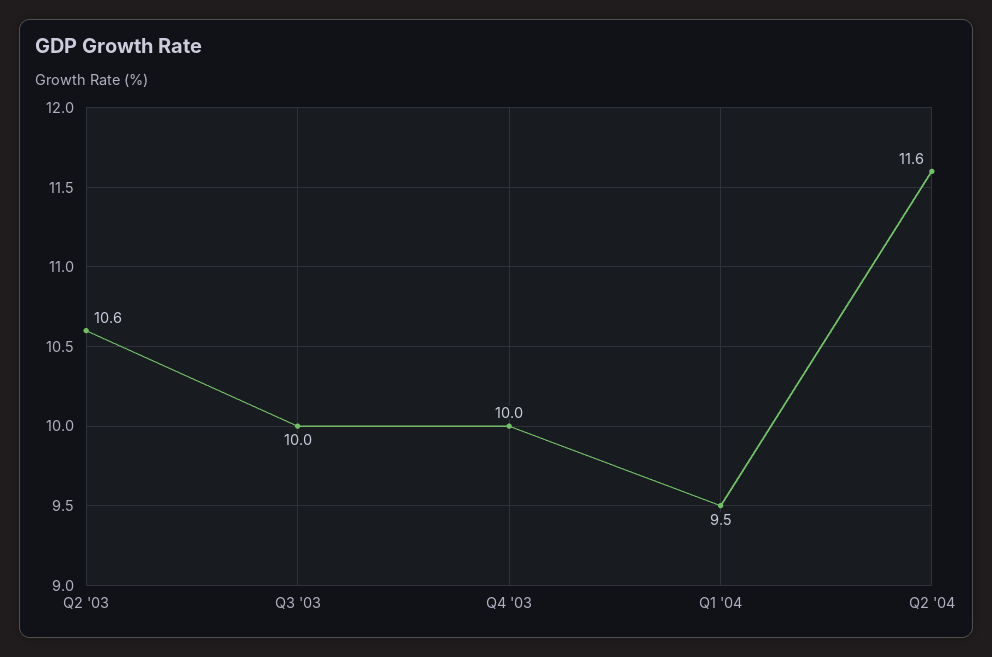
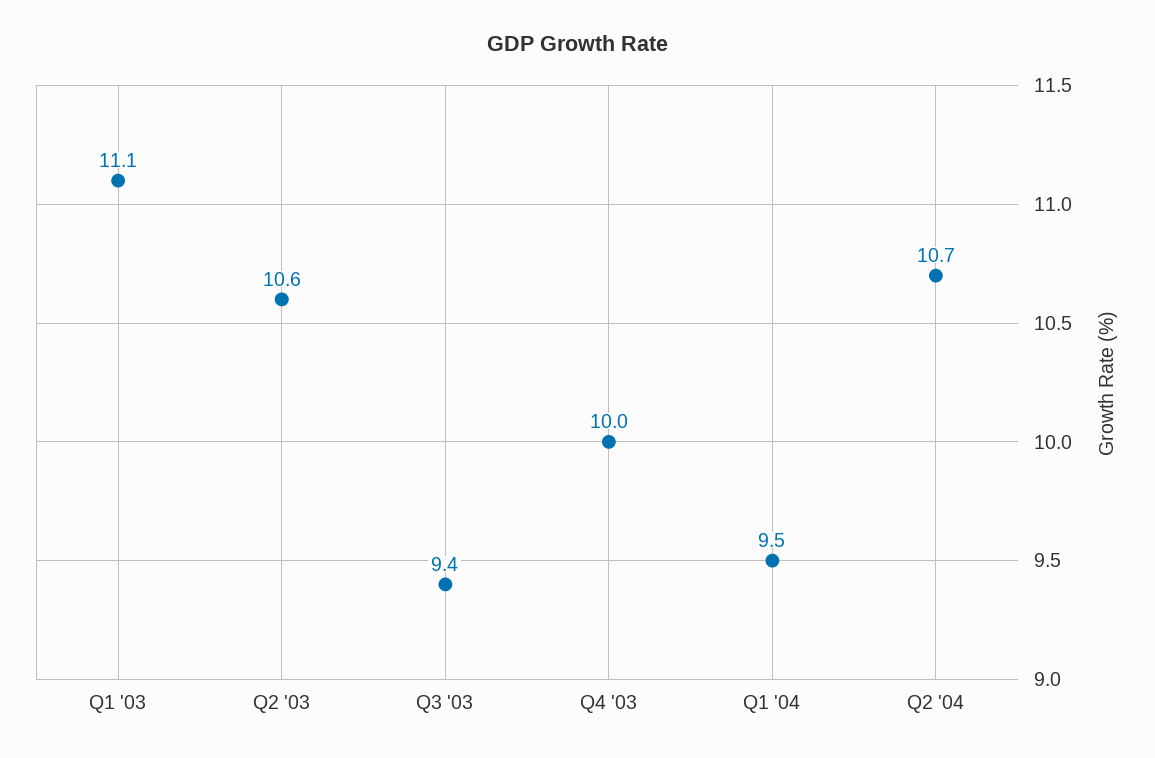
Q3 '03: 10 -> 9.4
Q2 '04: 11.6 -> 10.7
Q1 '03: none -> 11.1

